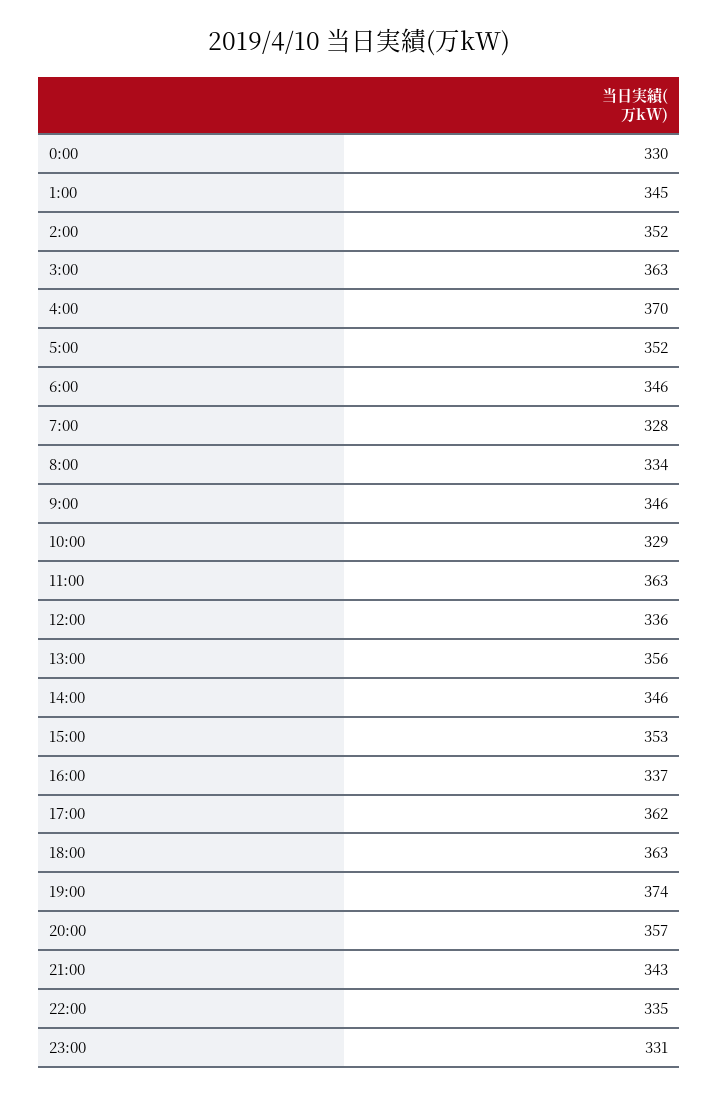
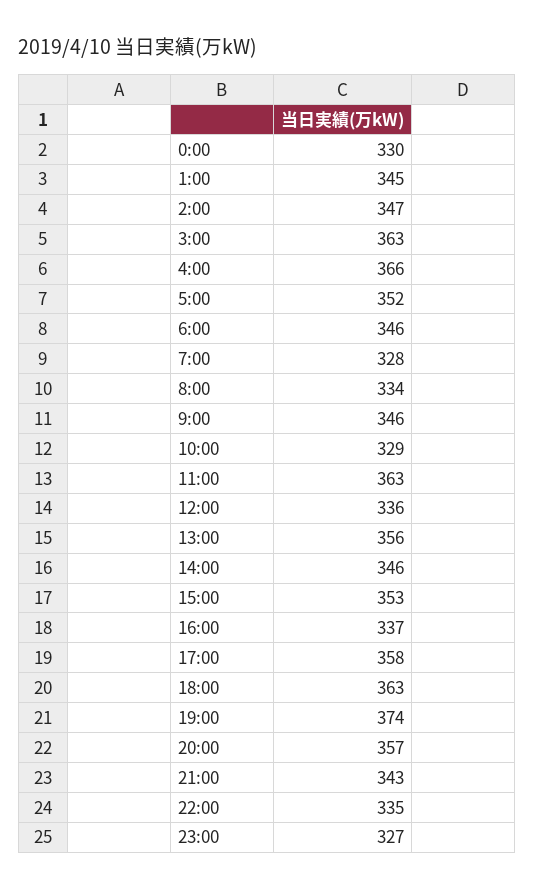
2:00: 352 -> 347
4:00: 370 -> 366
17:00: 362 -> 358
23:00: 331 -> 327

